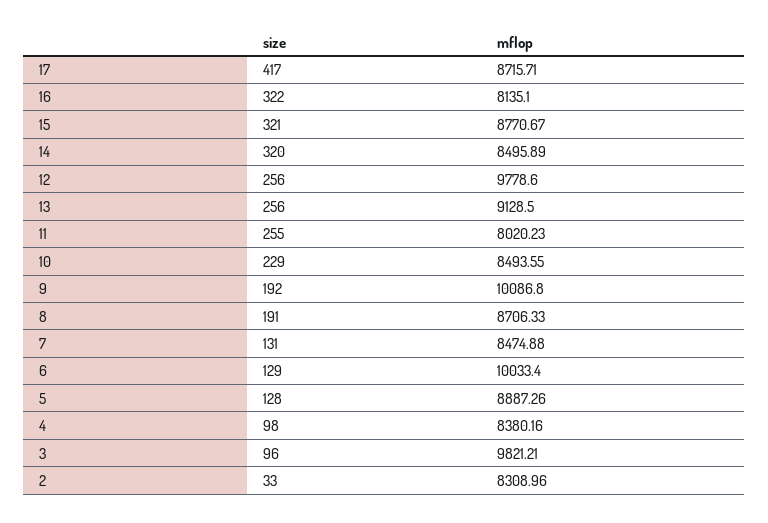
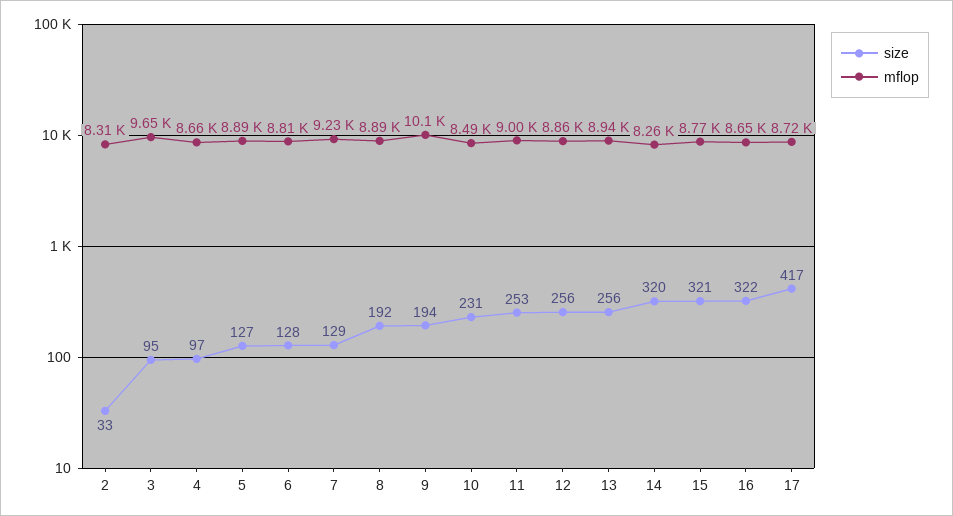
mflop, 16: 8135.1 -> 8650
mflop, 14: 8495.89 -> 8260
mflop, 12: 9778.6 -> 8860
mflop, 13: 9128.5 -> 8940
size, 11: 255 -> 253
mflop, 11: 8020.23 -> 9000
size, 10: 229 -> 231
size, 9: 192 -> 194
size, 8: 191 -> 192
mflop, 8: 8706.33 -> 8890
size, 7: 131 -> 129
mflop, 7: 8474.88 -> 9230
size, 6: 129 -> 128
mflop, 6: 10033.4 -> 8810
size, 5: 128 -> 127
size, 4: 98 -> 97
mflop, 4: 8380.16 -> 8660
size, 3: 96 -> 95
mflop, 3: 9821.21 -> 9650

